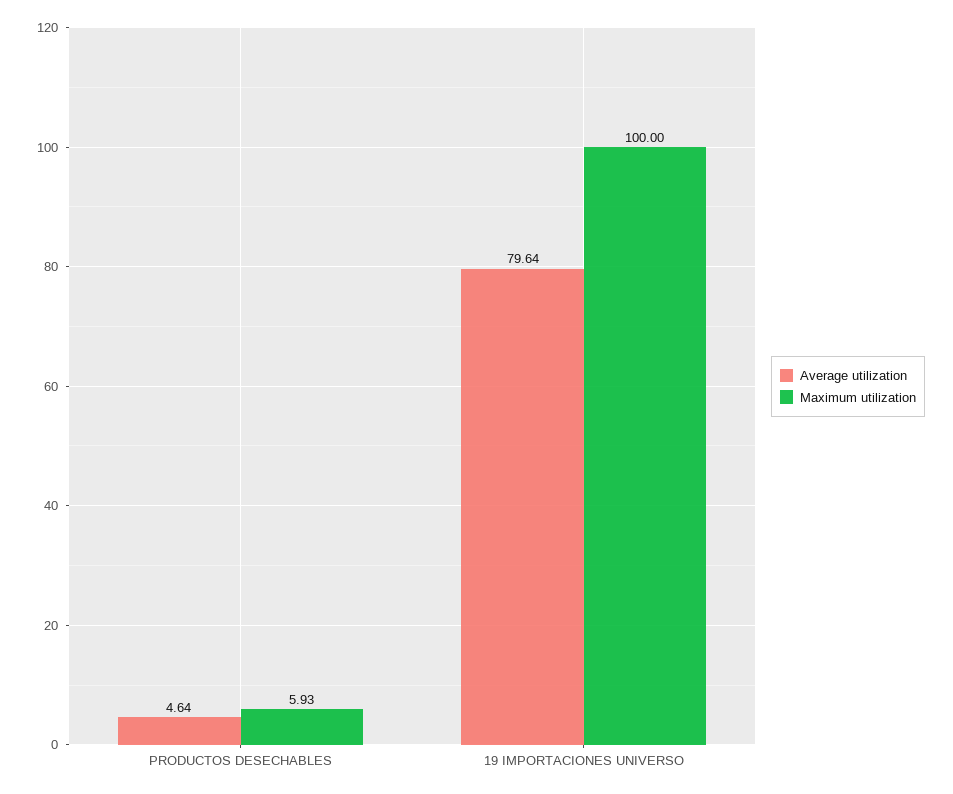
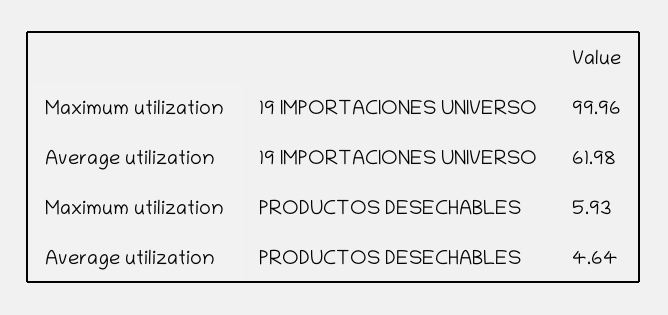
Average utilization, 19 IMPORTACIONES UNIVERSO: 79.64 -> 61.98
Maximum utilization, 19 IMPORTACIONES UNIVERSO: 100 -> 99.96

